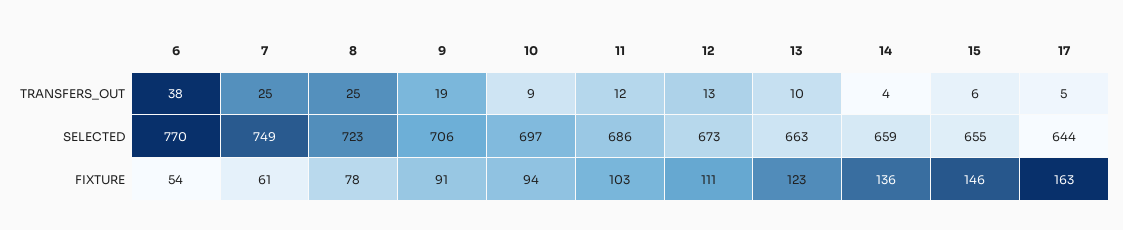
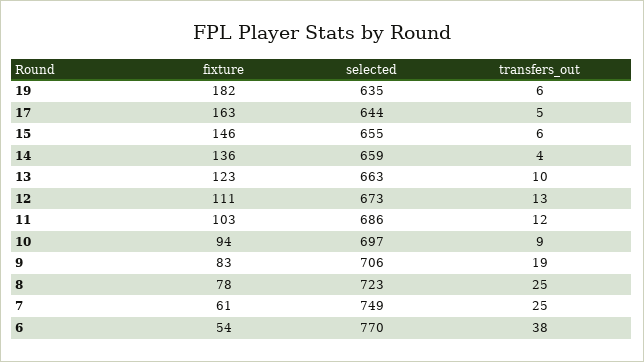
9, FIXTURE: 91 -> 83
19, FIXTURE: none -> 182
19, SELECTED: none -> 635
19, TRANSFERS_OUT: none -> 6

